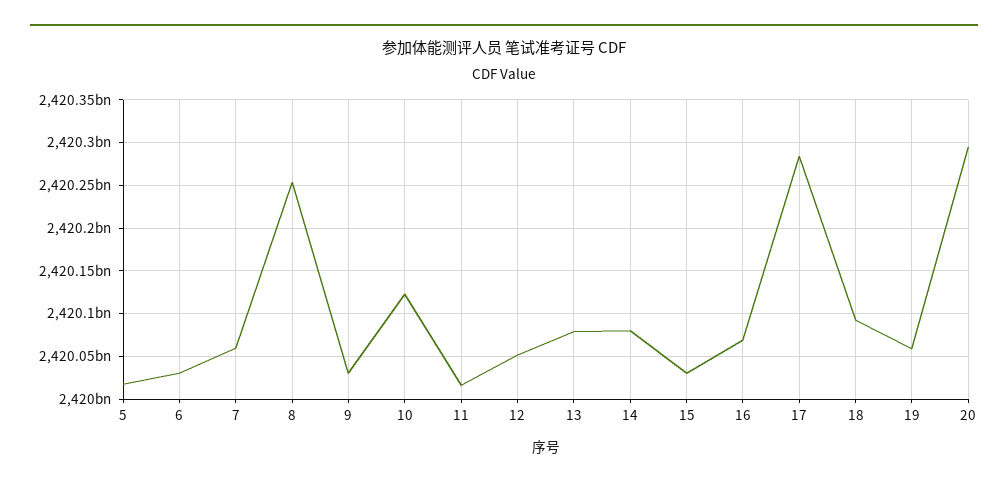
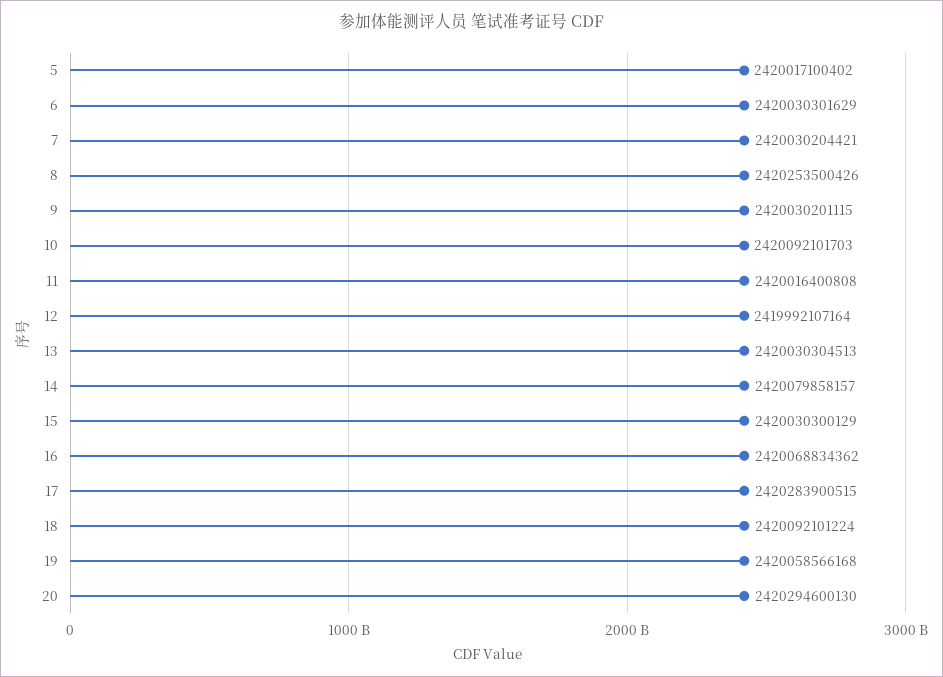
7: 2420060000000 -> 2420030204421
10: 2420120000000 -> 2420092101703
12: 2420050000000 -> 2419992107164
13: 2420080000000 -> 2420030304513

